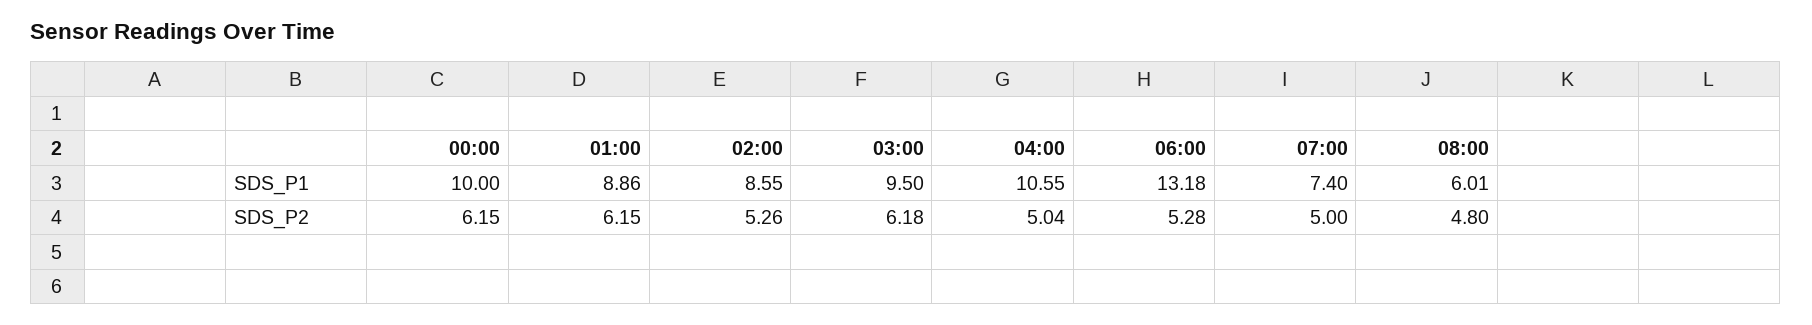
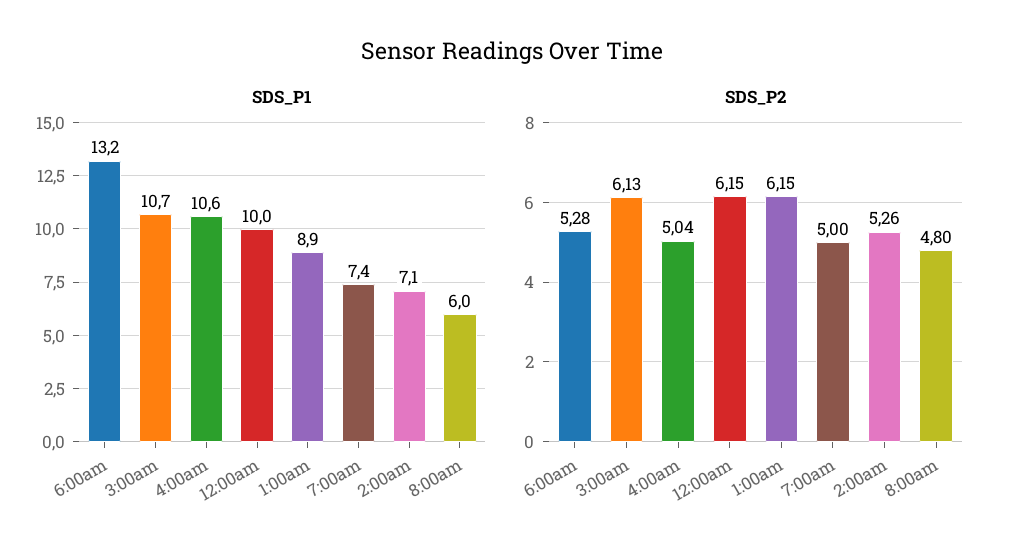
SDS_P1, 02:00: 8.55 -> 7.1
SDS_P1, 03:00: 9.5 -> 10.7
SDS_P2, 03:00: 6.18 -> 6.13

